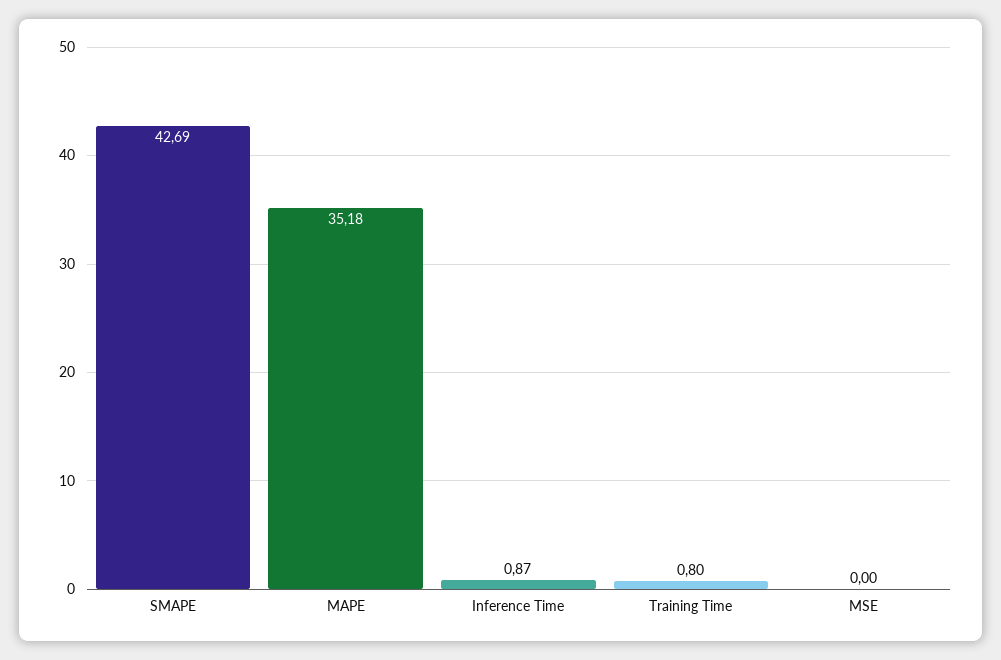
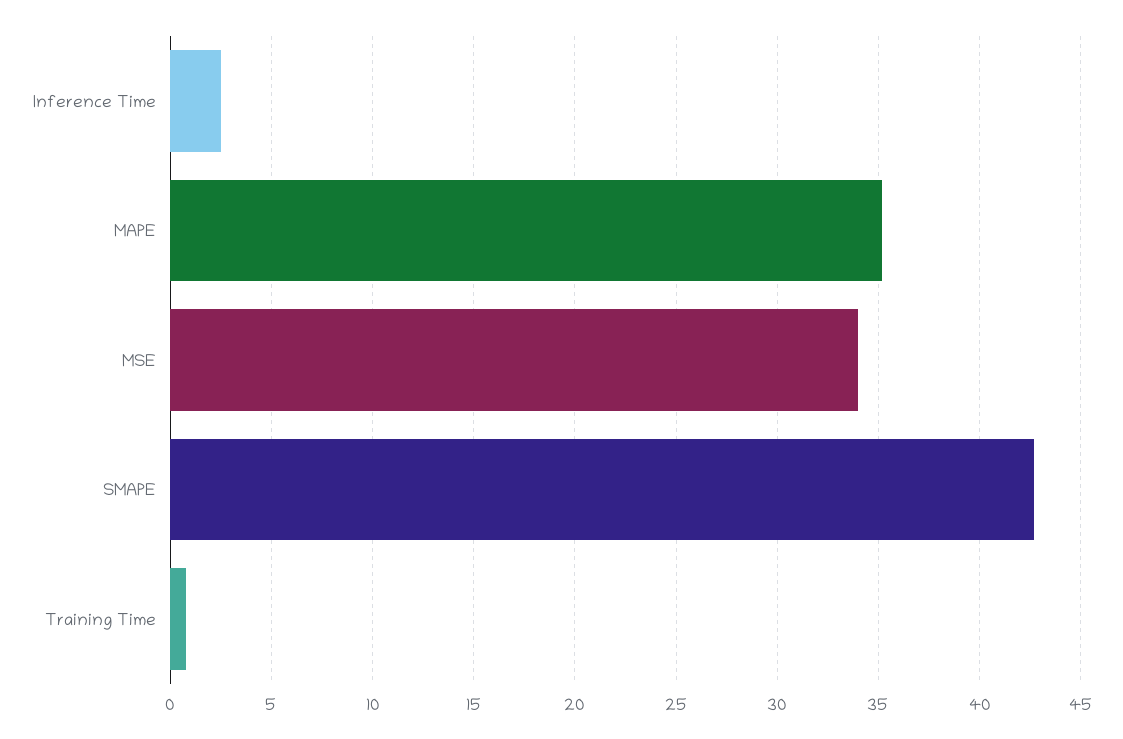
Inference Time: 0.87 -> 2.5
MSE: 0 -> 34

